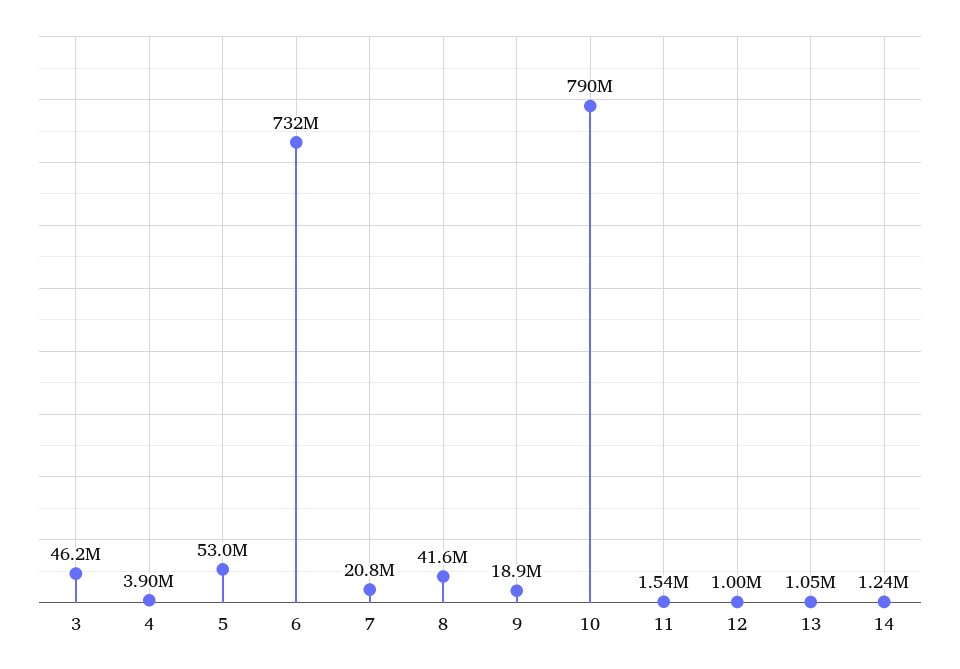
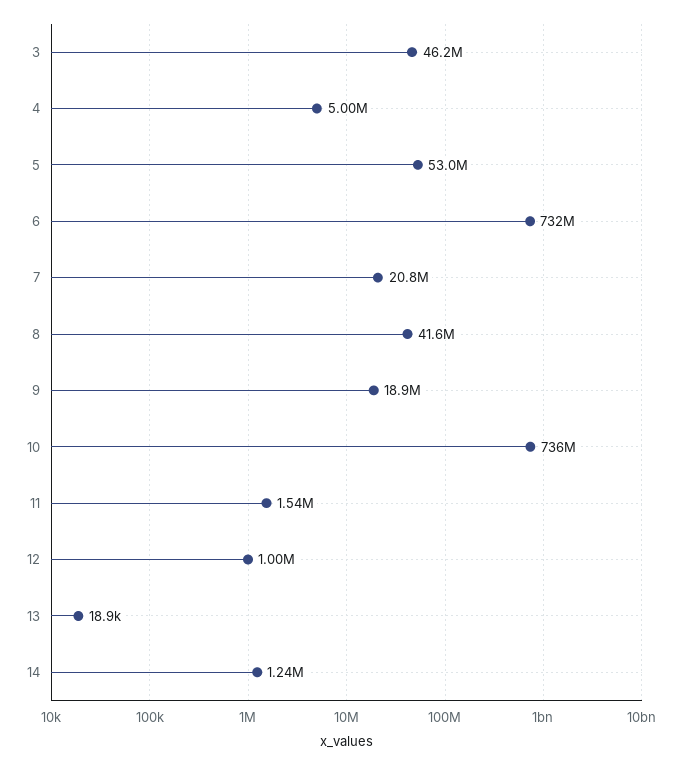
4: 3900000 -> 5000000
10: 790000000 -> 736000000
13: 1050000 -> 18900

